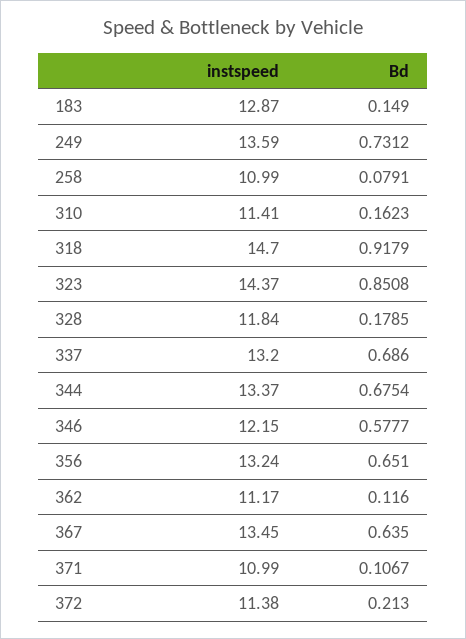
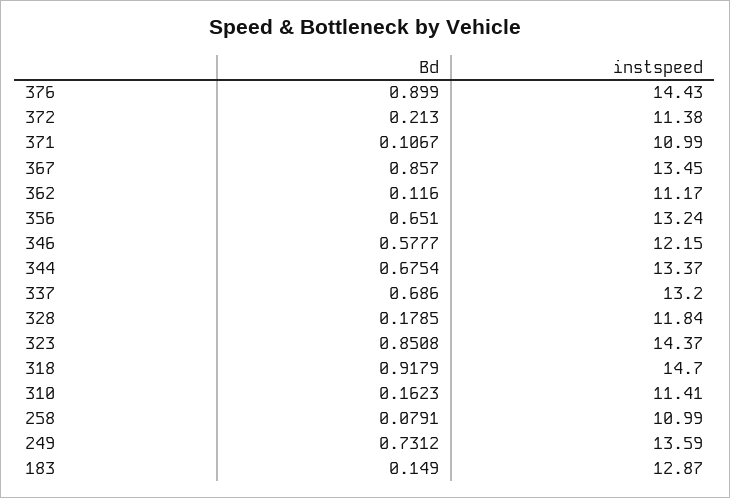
Bd, 367: 0.635 -> 0.857
Bd, 376: none -> 0.899
instspeed, 376: none -> 14.43

